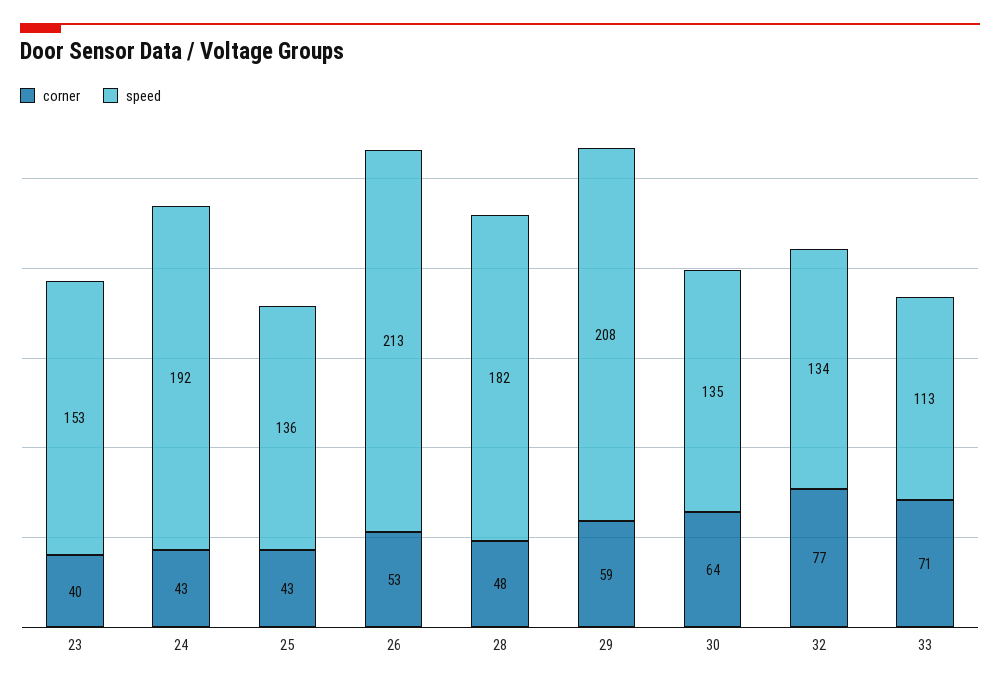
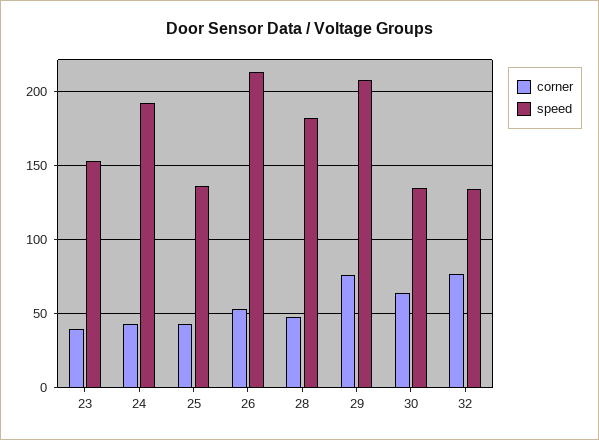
corner, 29: 59 -> 75
corner, 33: 71 -> none
speed, 33: 113 -> none

